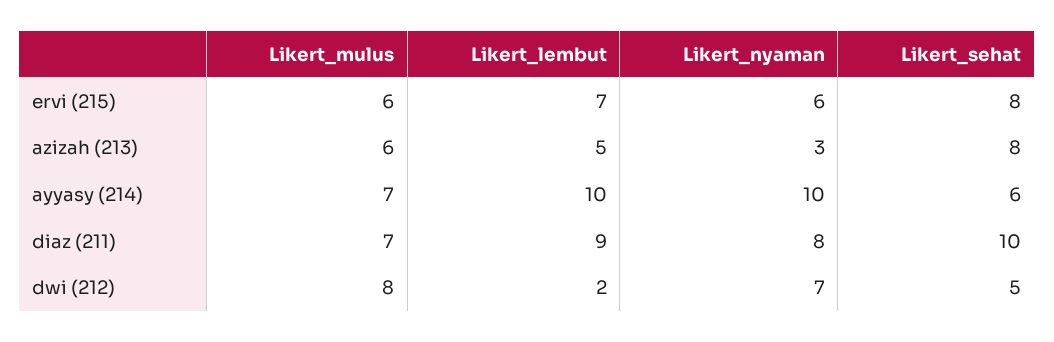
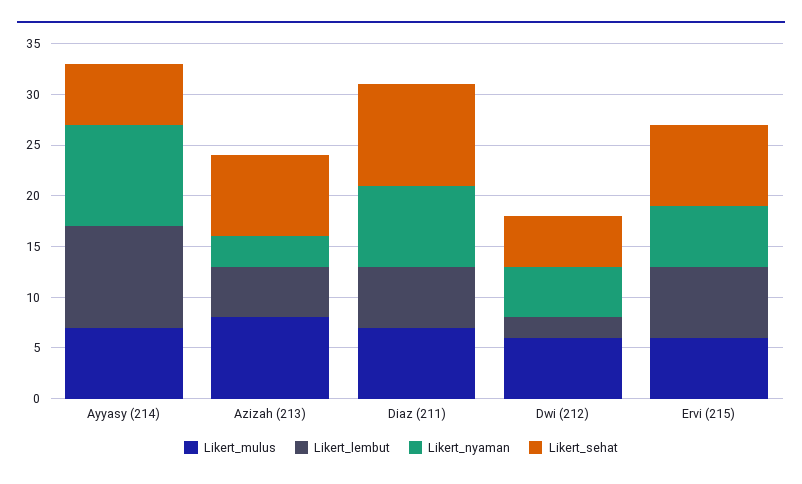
Likert_mulus, azizah (213): 6 -> 8
Likert_lembut, diaz (211): 9 -> 6
Likert_mulus, dwi (212): 8 -> 6
Likert_nyaman, dwi (212): 7 -> 5

